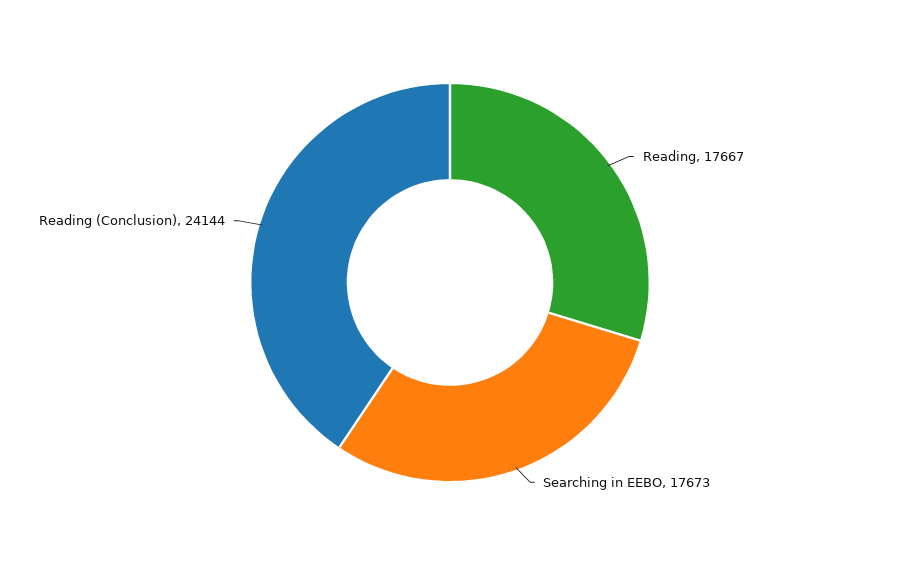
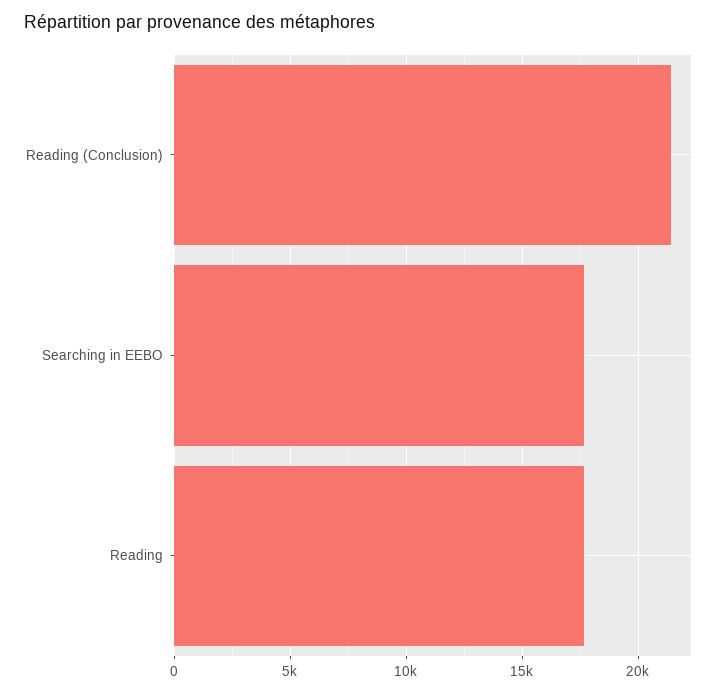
Reading (Conclusion): 24144 -> 21500

